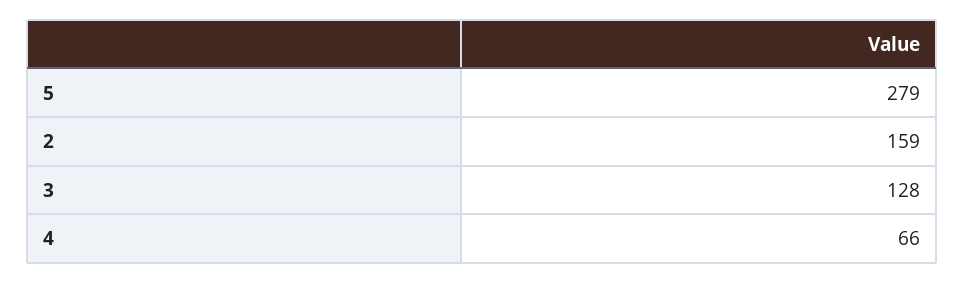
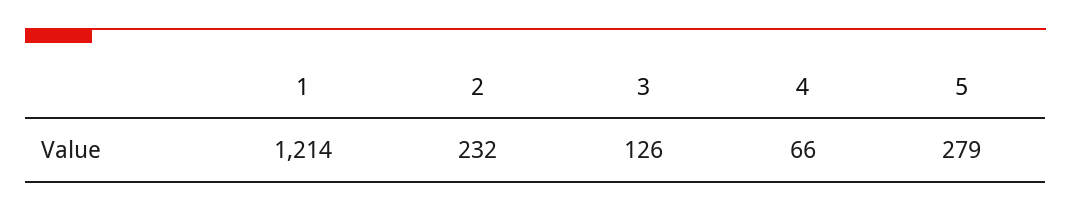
2: 159 -> 232
3: 128 -> 126
1: none -> 1214

